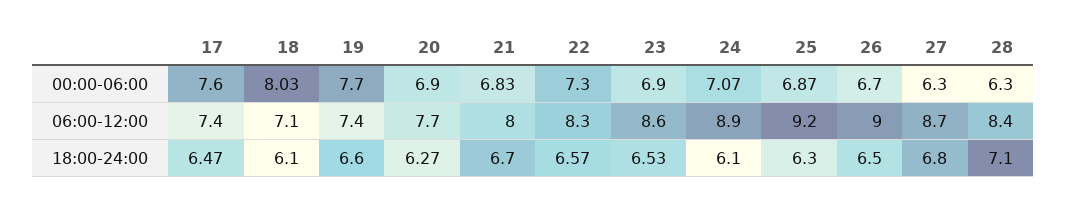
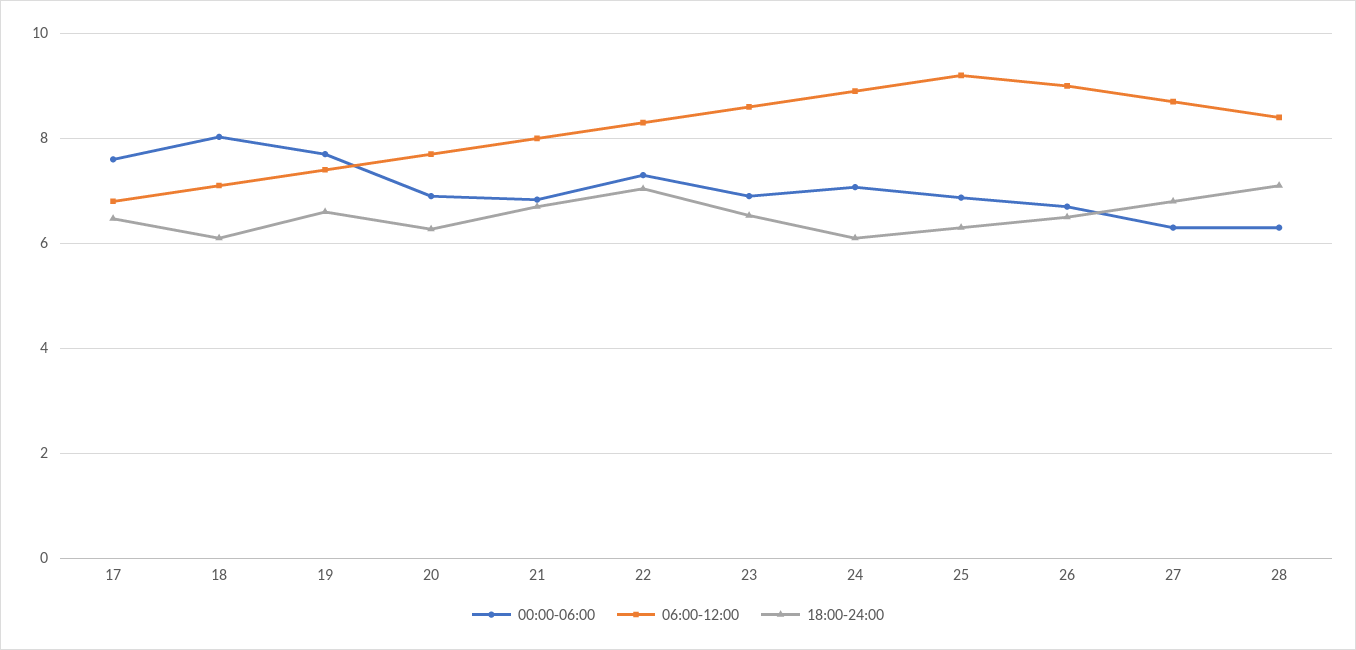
06:00-12:00, 17: 7.4 -> 6.8
18:00-24:00, 22: 6.57 -> 7

